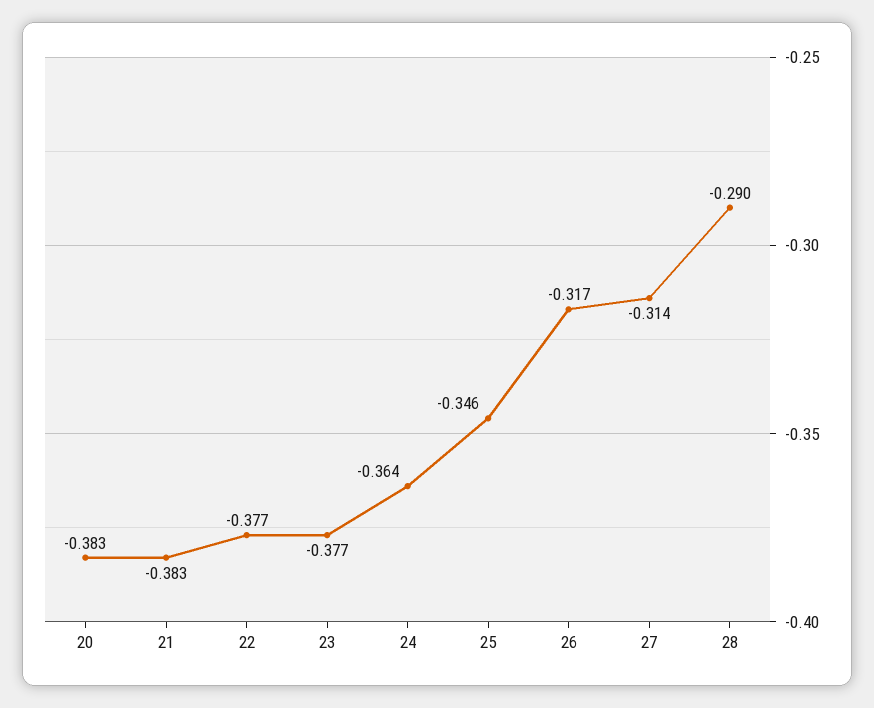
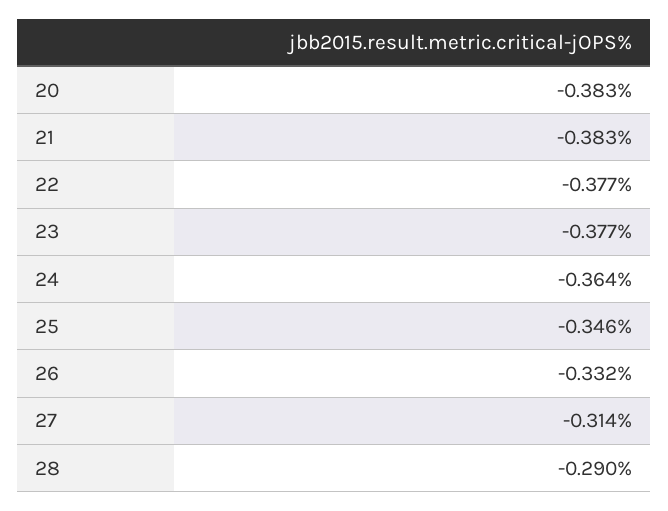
26: -0.317 -> -0.332

